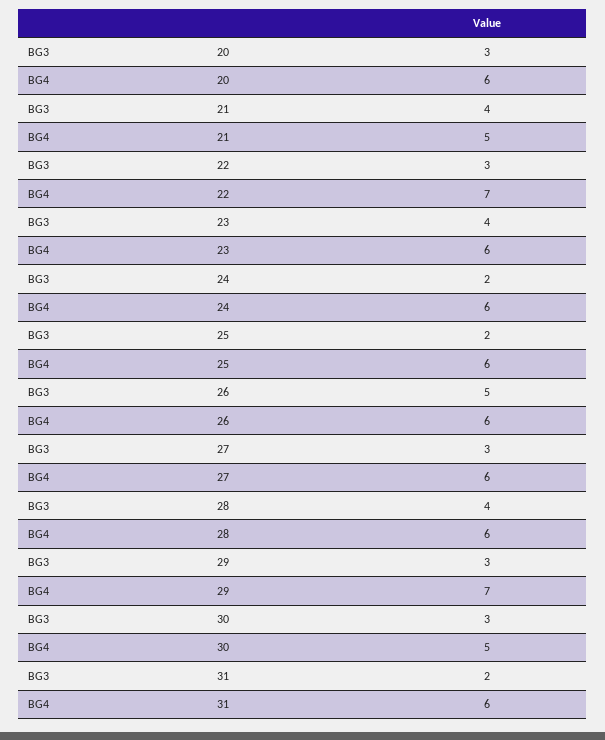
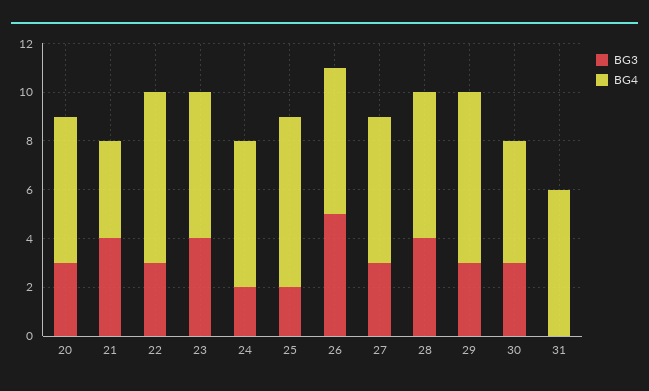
BG4, 21: 5 -> 4
BG4, 25: 6 -> 7
BG3, 31: 2 -> 0

